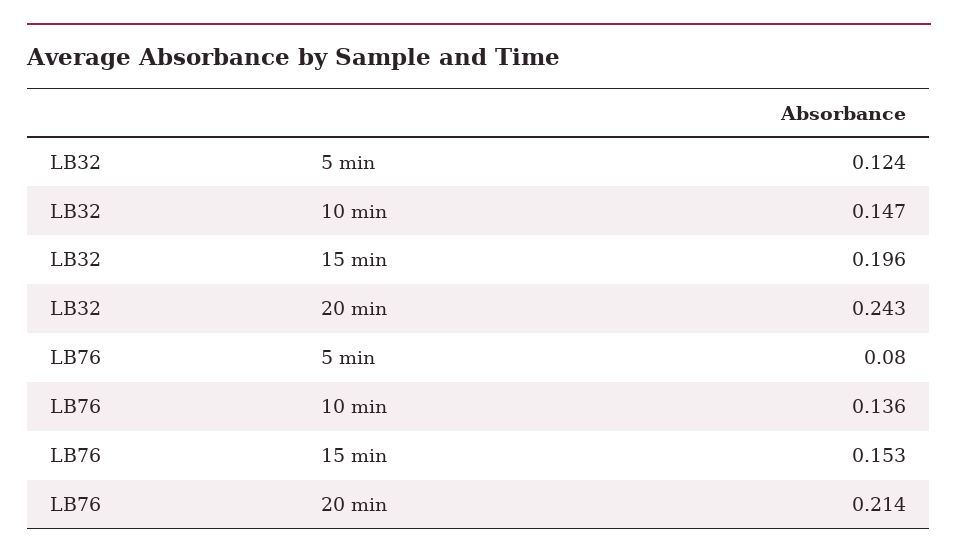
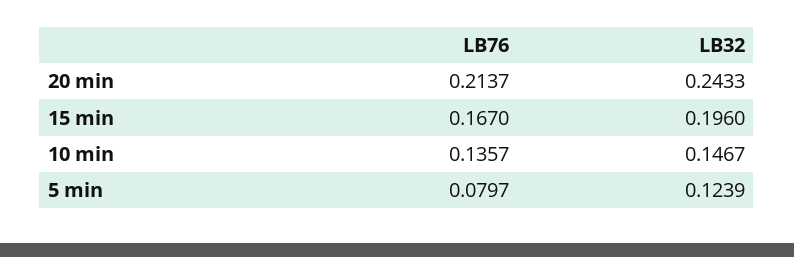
LB76, 15 min: 0.153 -> 0.167

